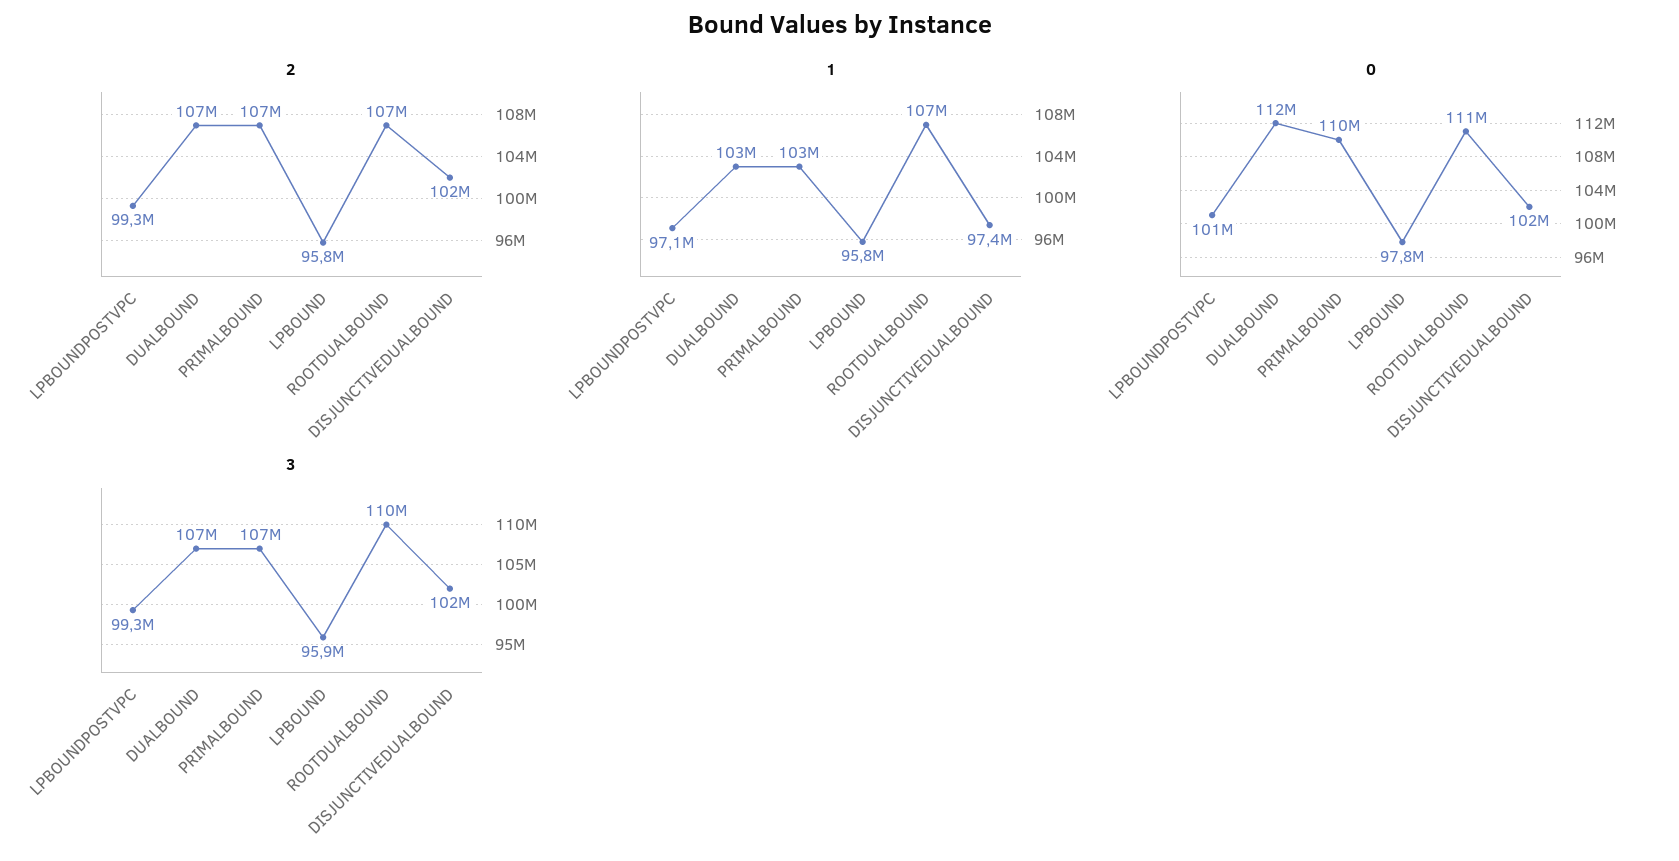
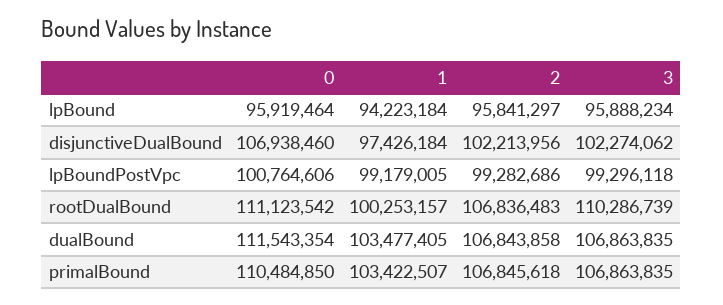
1, LPBOUNDPOSTVPC: 97100000 -> 99179005
1, LPBOUND: 95800000 -> 94223184
1, ROOTDUALBOUND: 107000000 -> 100253157
0, LPBOUND: 97800000 -> 95919464
0, DISJUNCTIVEDUALBOUND: 102000000 -> 106938460

